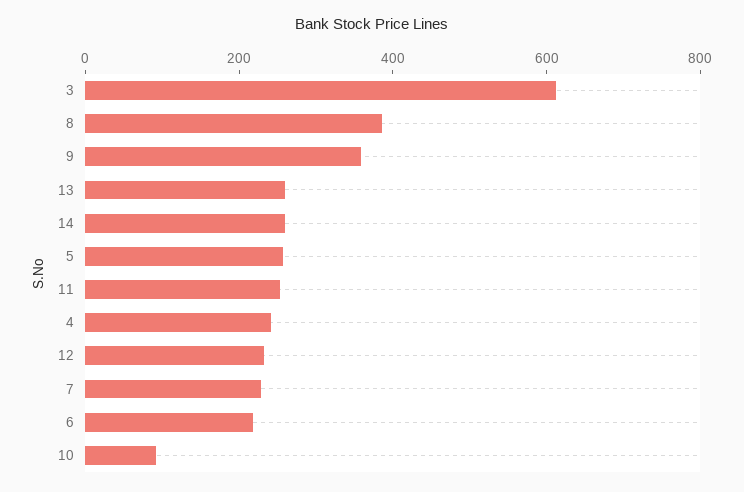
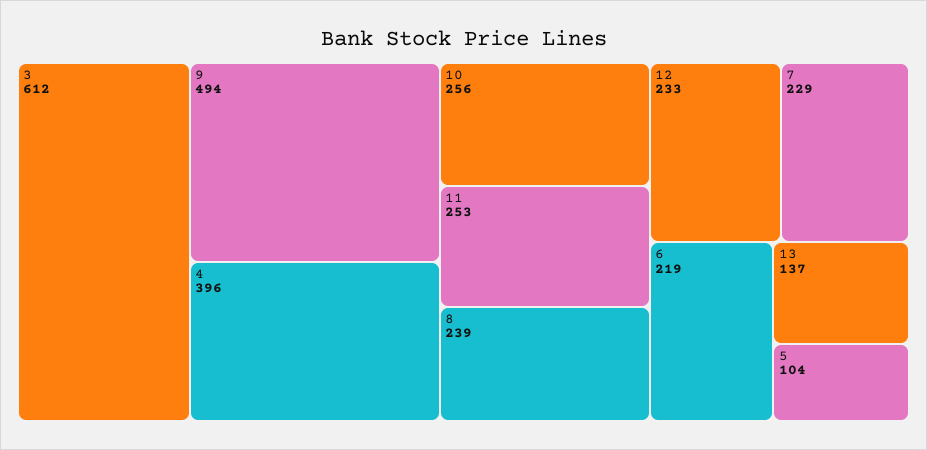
8: 400 -> 239
9: 350 -> 494
13: 250 -> 137
14: 250 -> none
5: 250 -> 104
4: 250 -> 396
10: 100 -> 256

